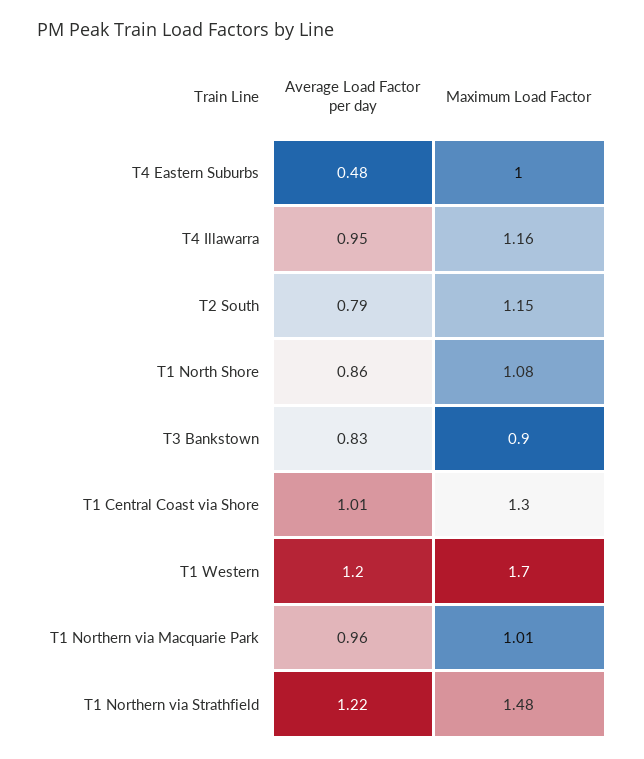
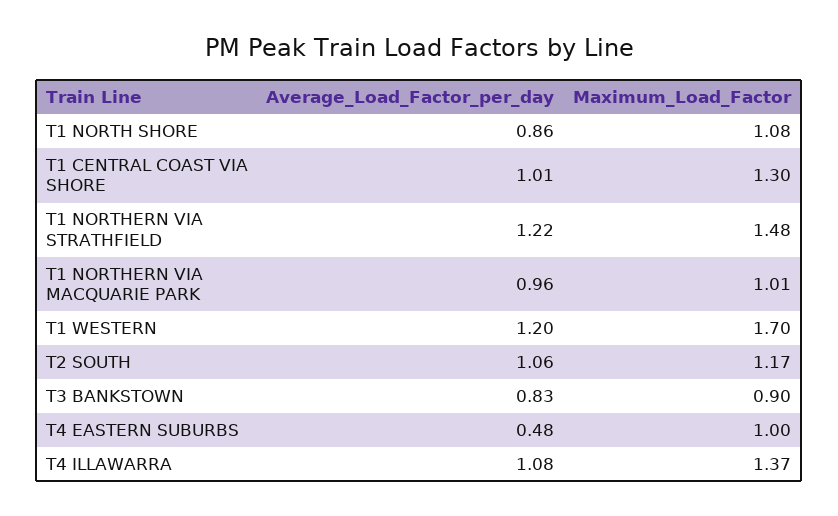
Average Load Factor per day, T4 Illawarra: 0.95 -> 1.08
Maximum Load Factor, T4 Illawarra: 1.16 -> 1.37
Average Load Factor per day, T2 South: 0.79 -> 1.06
Maximum Load Factor, T2 South: 1.15 -> 1.17

